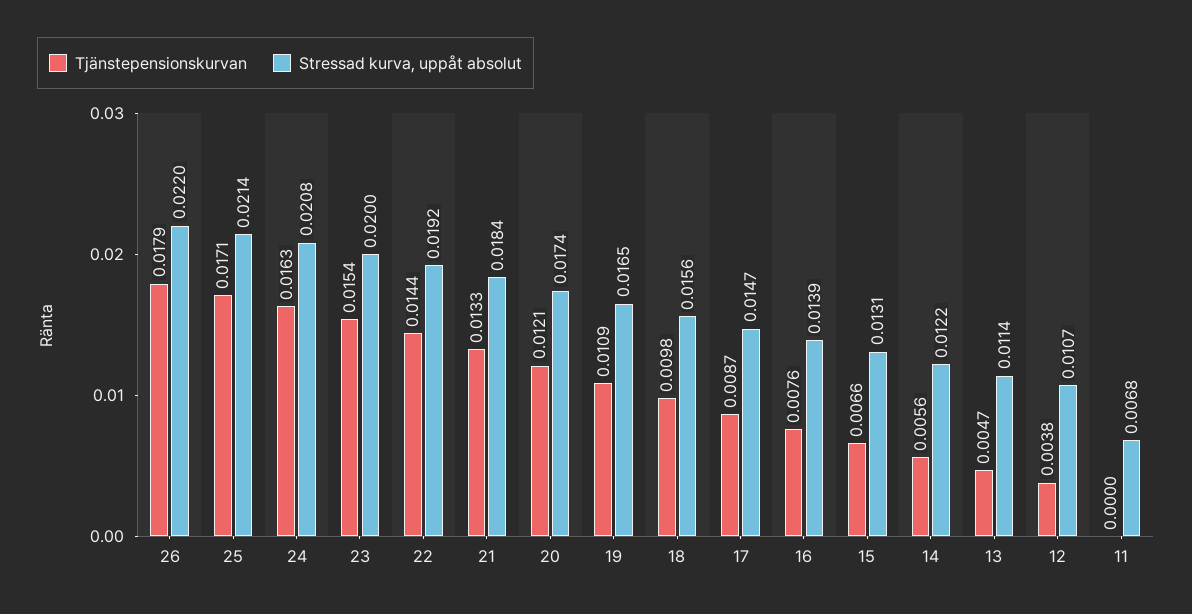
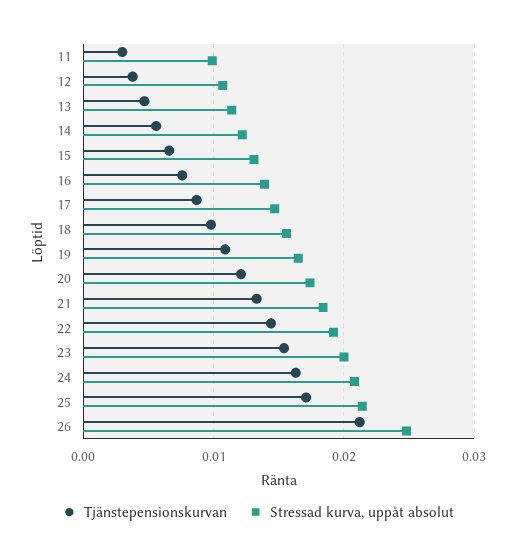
Tjänstepensionskurvan, 26: 0.0179 -> 0.021
Stressad kurva, uppåt absolut, 26: 0.022 -> 0.025
Tjänstepensionskurvan, 11: 0 -> 0.003
Stressad kurva, uppåt absolut, 11: 0.0068 -> 0.01

